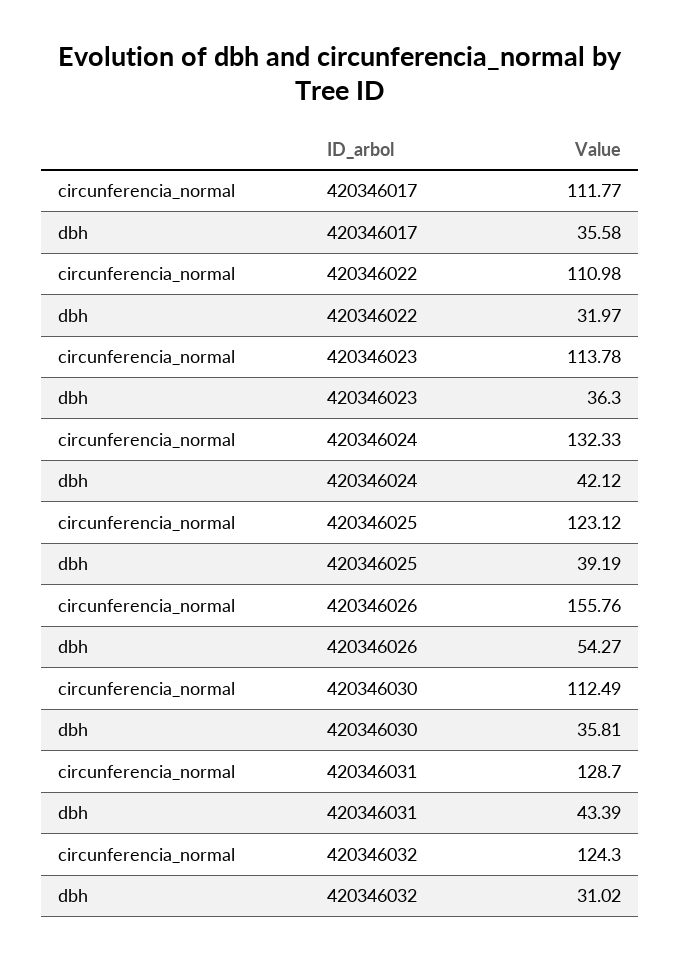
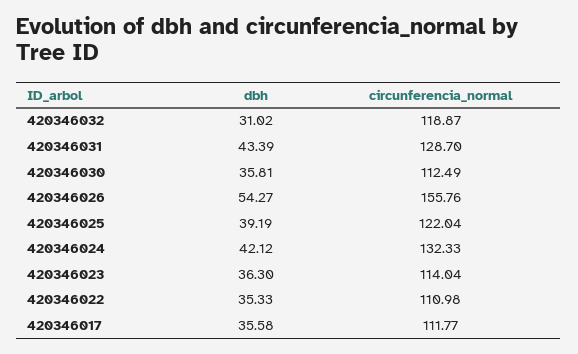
dbh, 420346022: 31.97 -> 35.33
circunferencia_normal, 420346023: 113.78 -> 114.04
circunferencia_normal, 420346025: 123.12 -> 122.04
circunferencia_normal, 420346032: 124.3 -> 118.87

